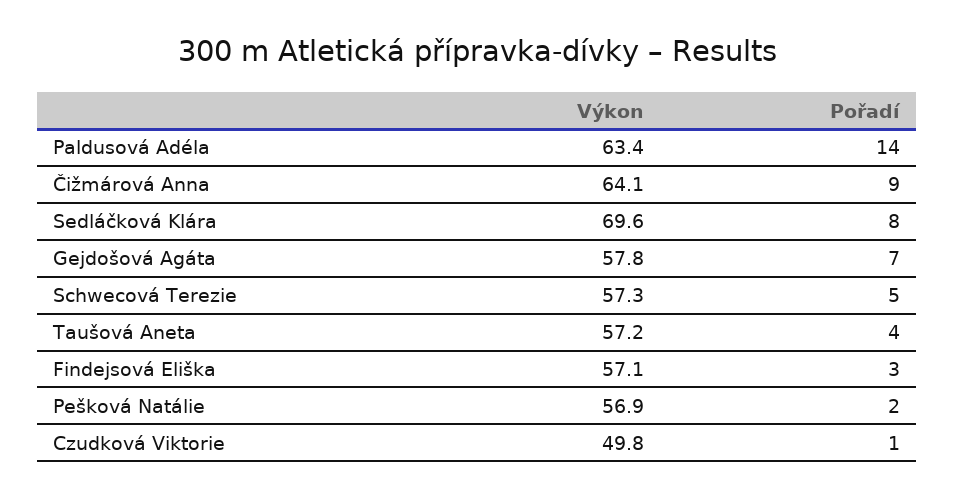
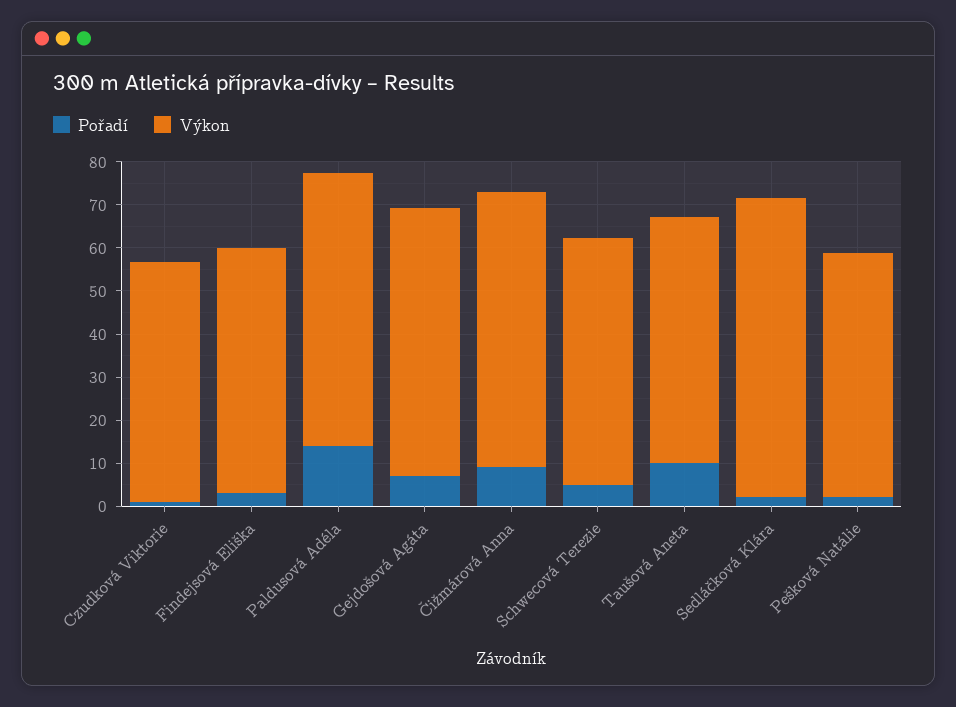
Pořadí, Sedláčková Klára: 8 -> 2
Výkon, Gejdošová Agáta: 57.8 -> 62
Pořadí, Taušová Aneta: 4 -> 10
Výkon, Czudková Viktorie: 49.8 -> 56

